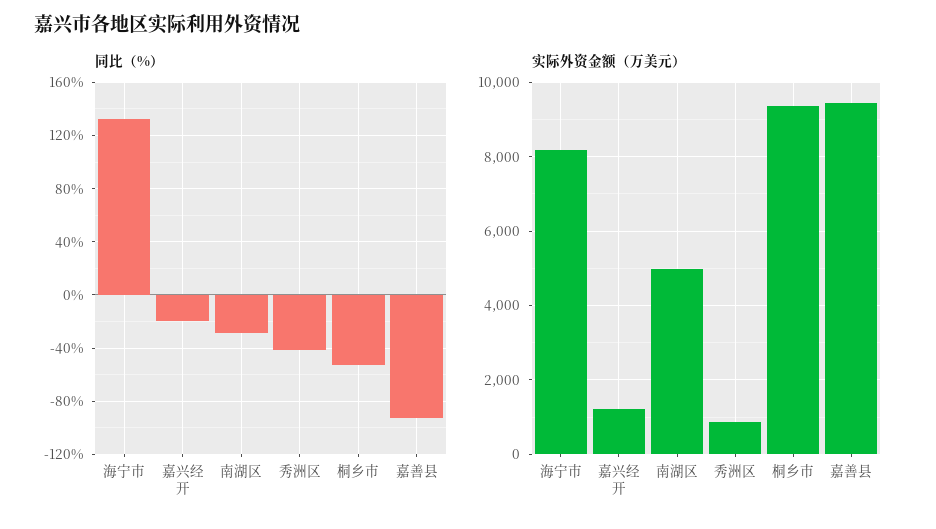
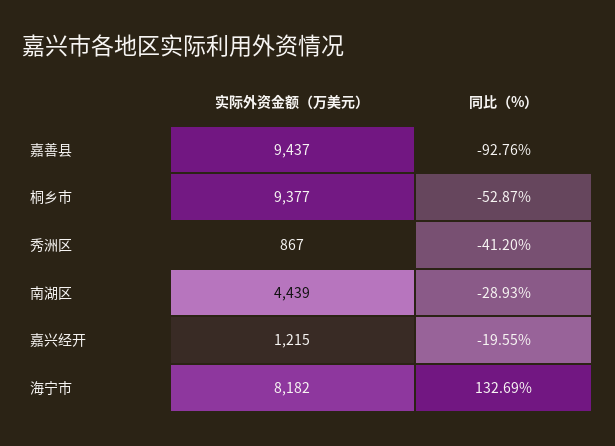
实际外资金额（万美元）, 南湖区: 5000 -> 4439

